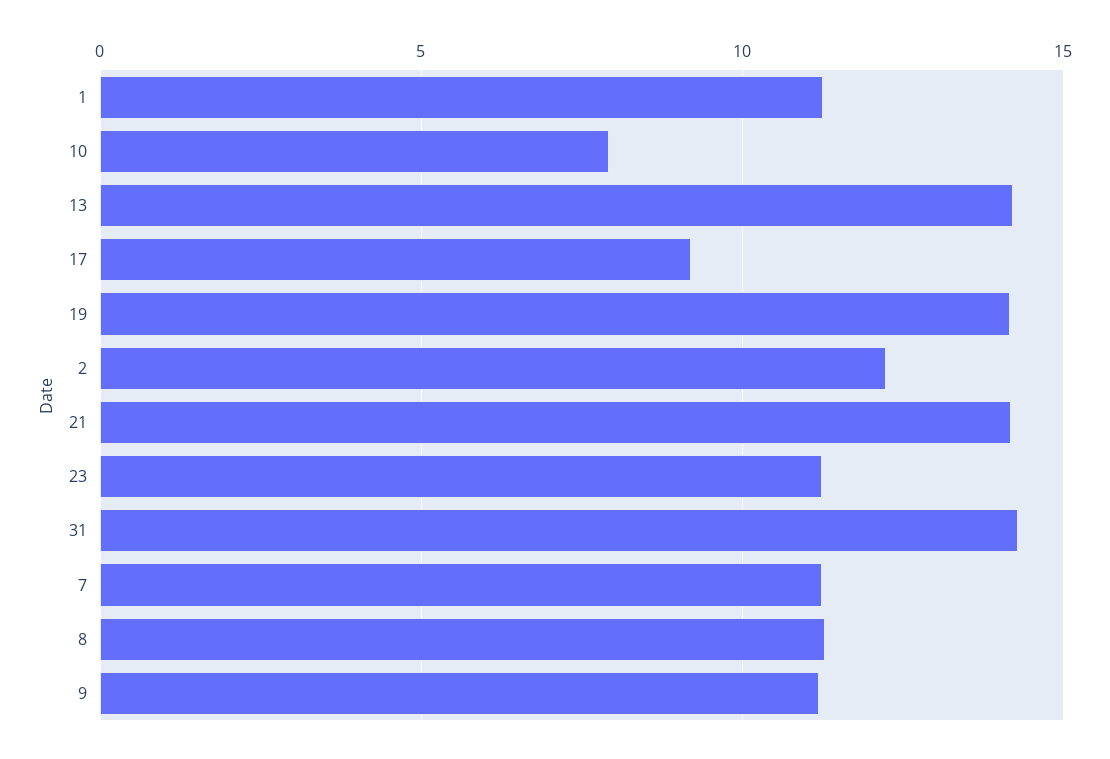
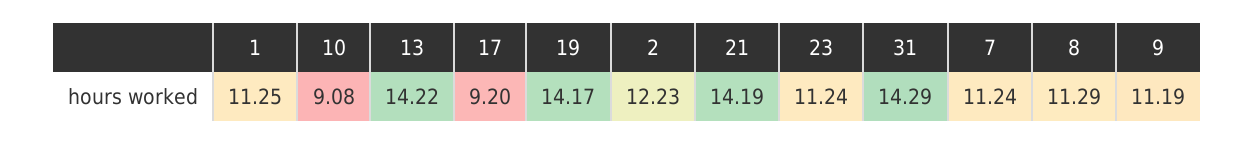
10: 8 -> 9.08

